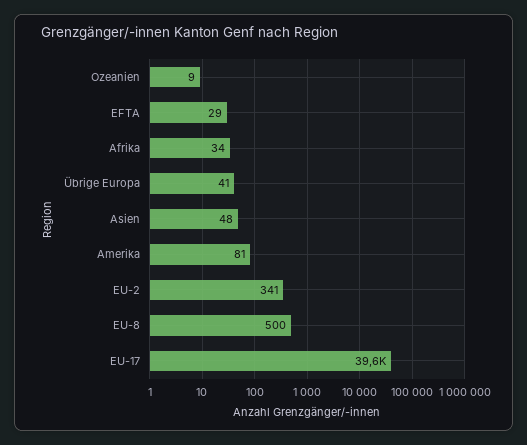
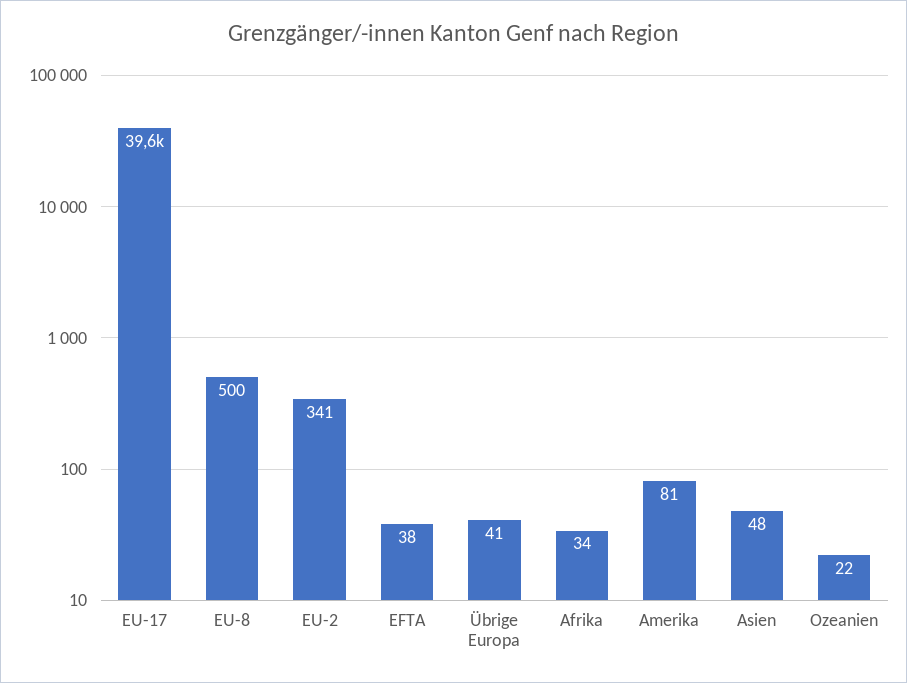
Ozeanien: 9 -> 22
EFTA: 29 -> 38

